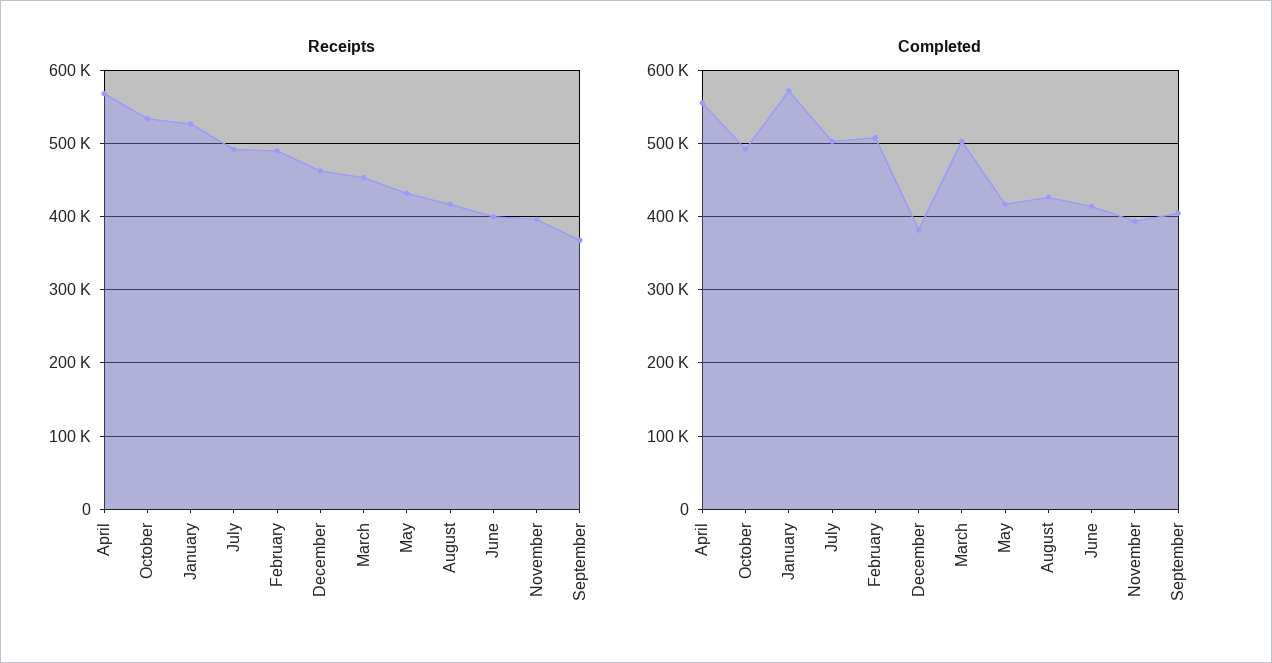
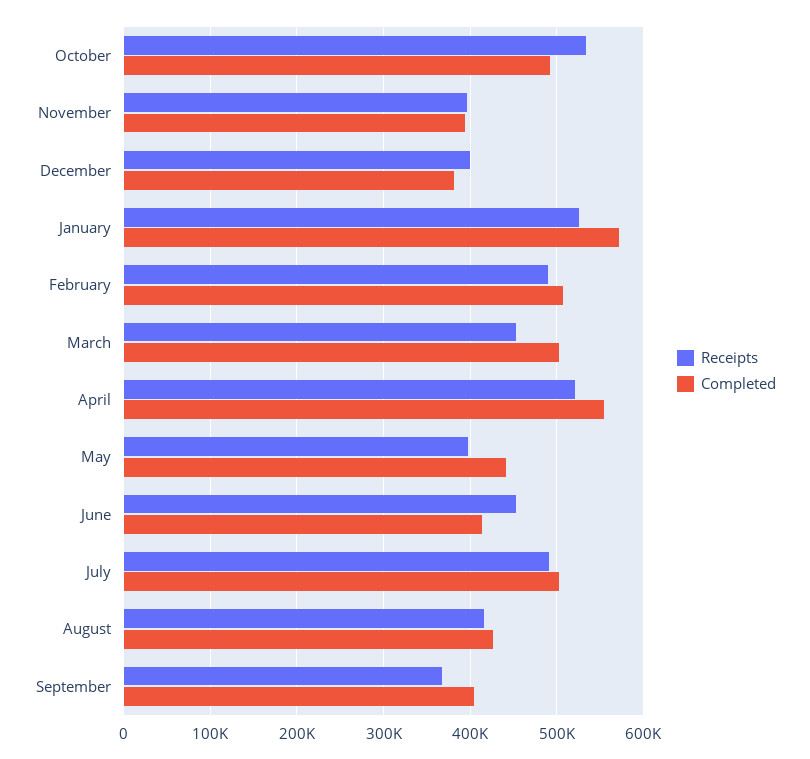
Receipts, April: 570000 -> 520000
Receipts, December: 460000 -> 400000
Receipts, May: 430000 -> 400000
Receipts, June: 400000 -> 450000
Completed, May: 420000 -> 440000

